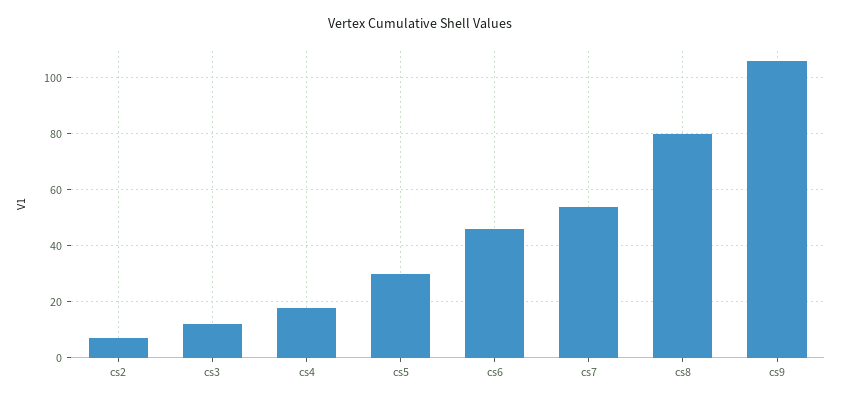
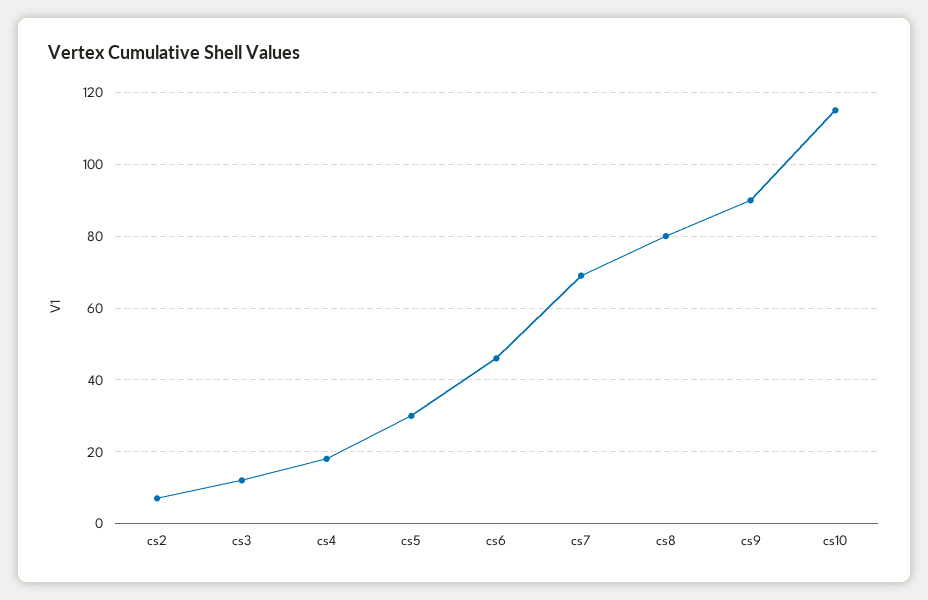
cs7: 55 -> 70
cs9: 105 -> 90
cs10: none -> 115

